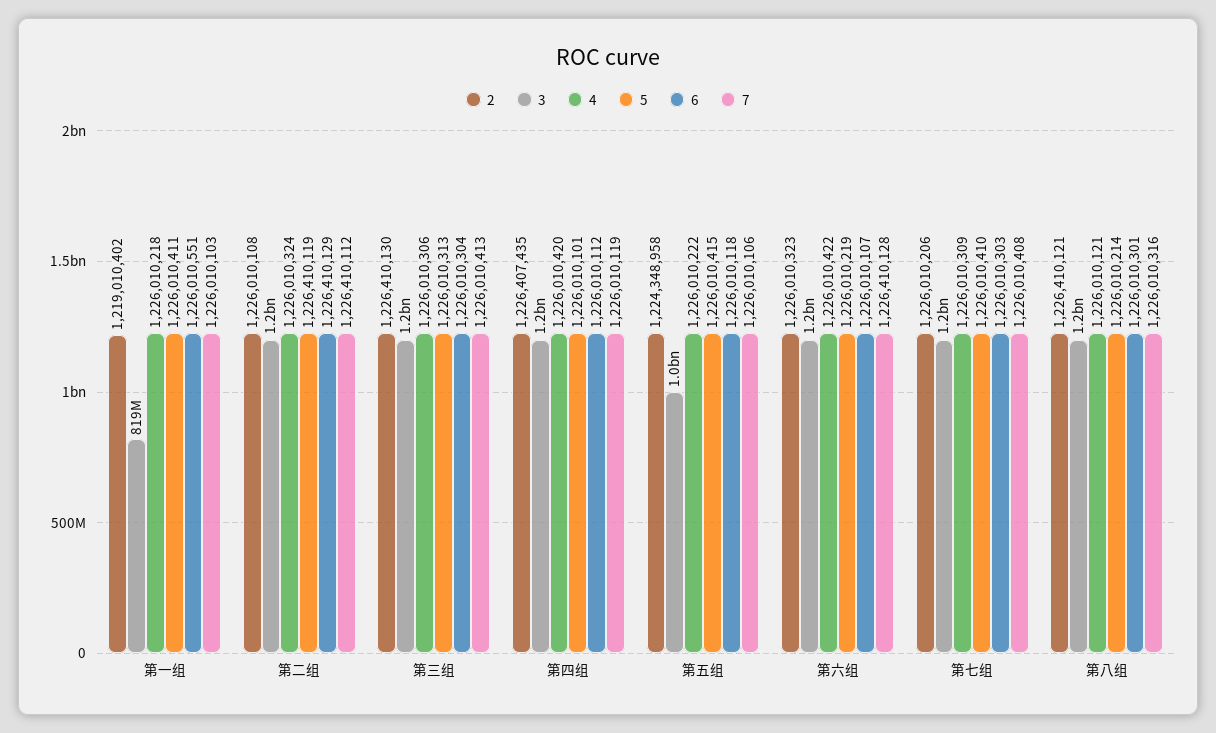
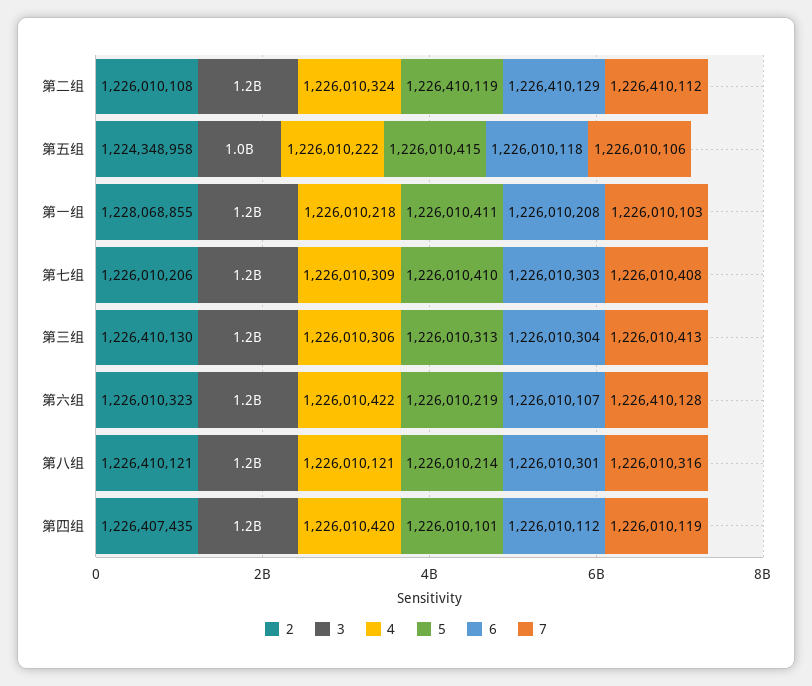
2, 第一组: 1219010402 -> 1228068855
3, 第一组: 819000000 -> 1200000000
6, 第一组: 1226010551 -> 1226010208

